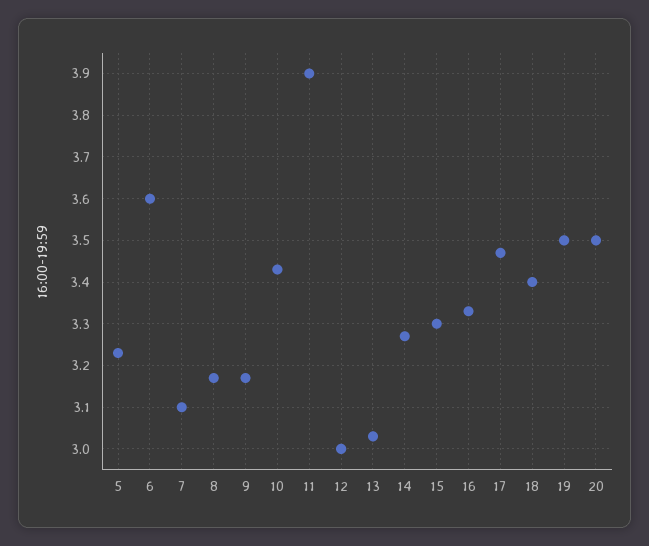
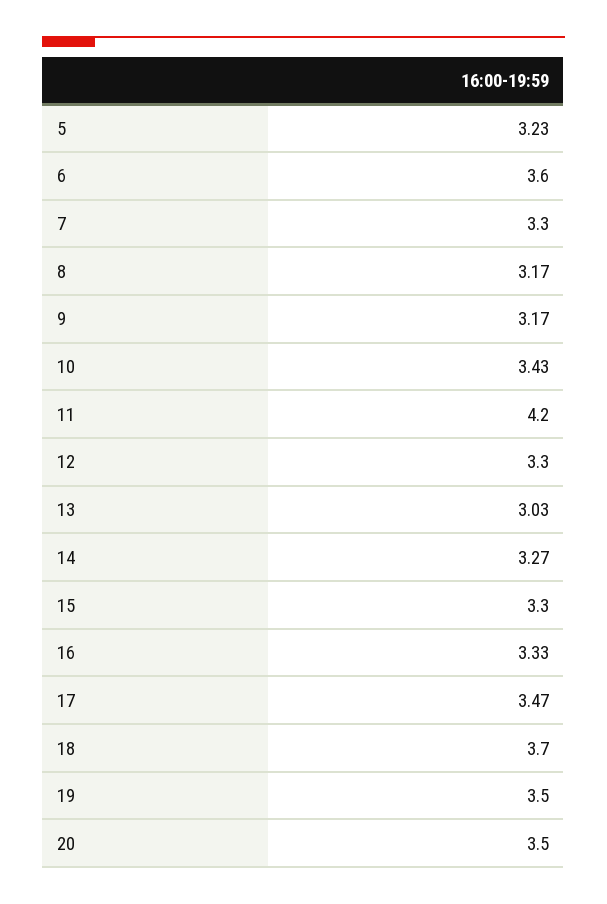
7: 3.1 -> 3.3
11: 3.9 -> 4.2
12: 3 -> 3.3
18: 3.4 -> 3.7

